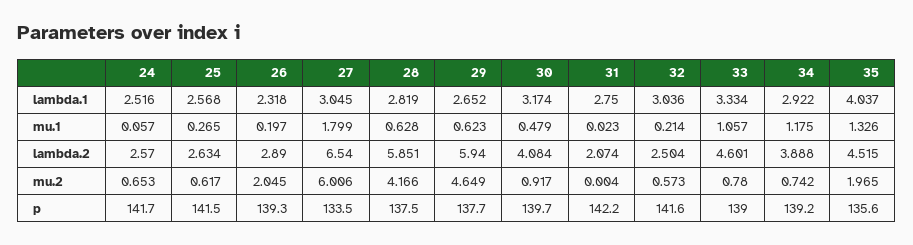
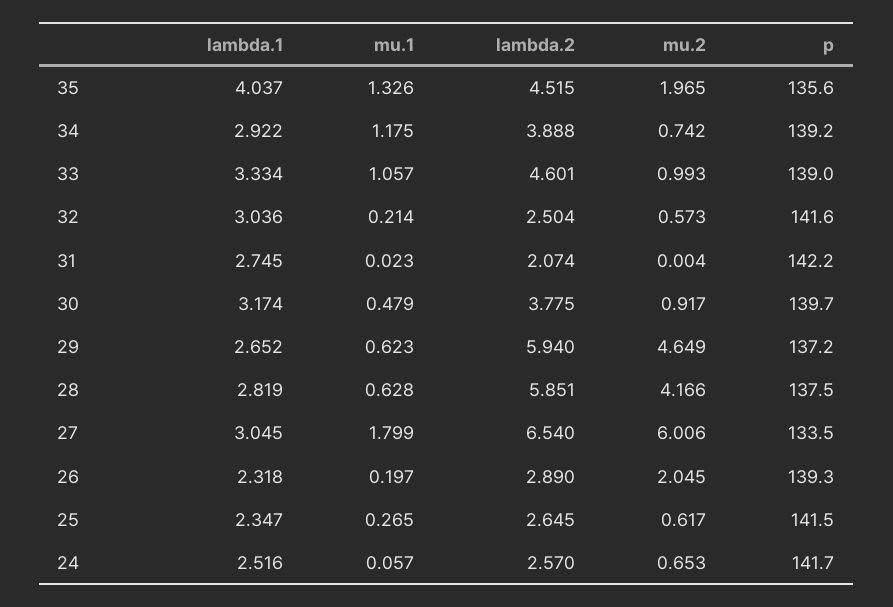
25, lambda.1: 2.568 -> 2.347
31, lambda.1: 2.75 -> 2.745
25, lambda.2: 2.634 -> 2.645
30, lambda.2: 4.084 -> 3.775
33, mu.2: 0.78 -> 0.993
29, p: 137.7 -> 137.2

